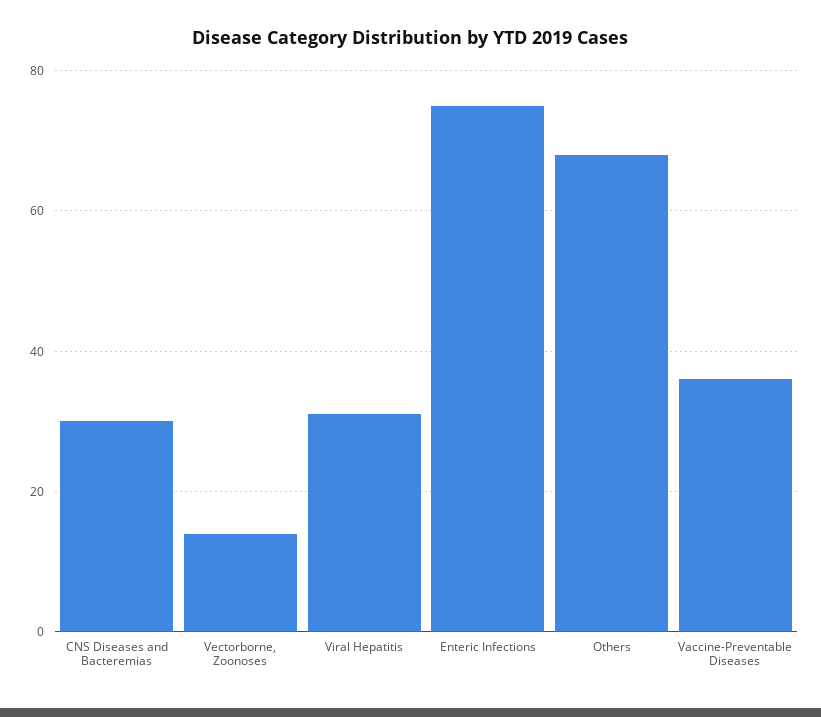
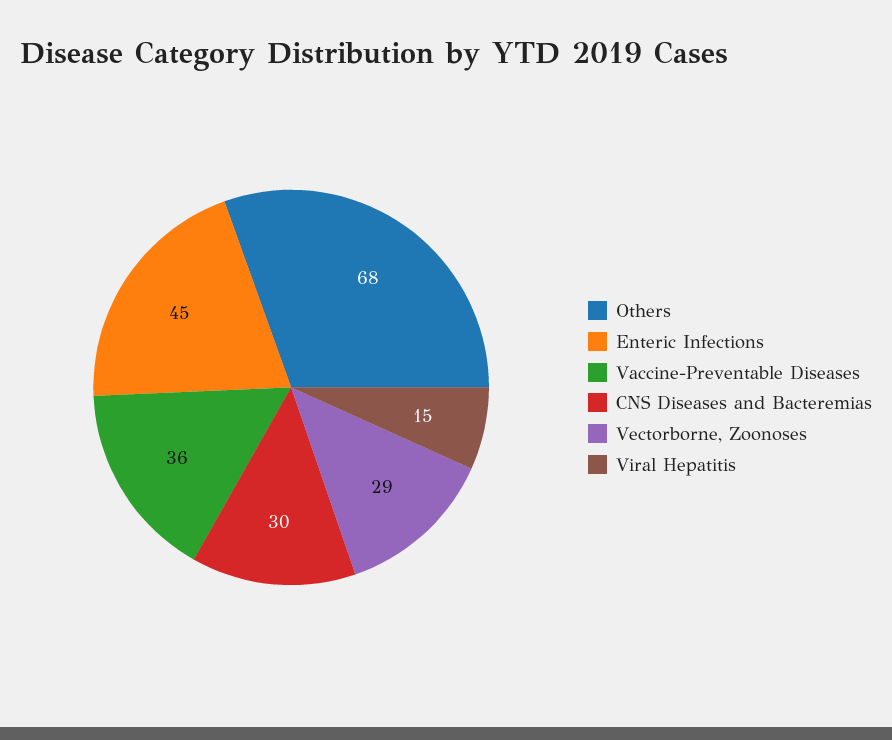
Vectorborne, Zoonoses: 15 -> 29
Viral Hepatitis: 30 -> 15
Enteric Infections: 75 -> 45

